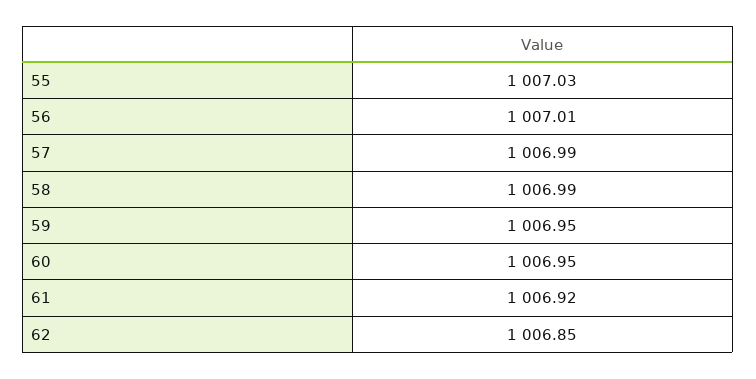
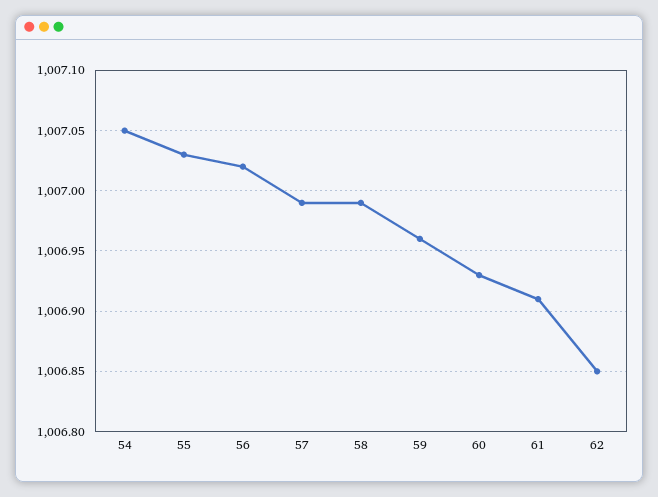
56: 1007.01 -> 1007.02
59: 1006.95 -> 1006.96
60: 1006.95 -> 1006.93
61: 1006.92 -> 1006.91
54: none -> 1007.05

